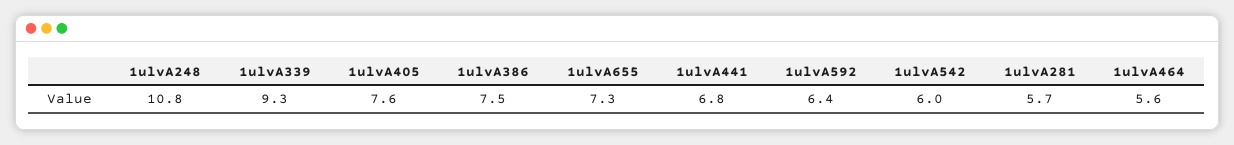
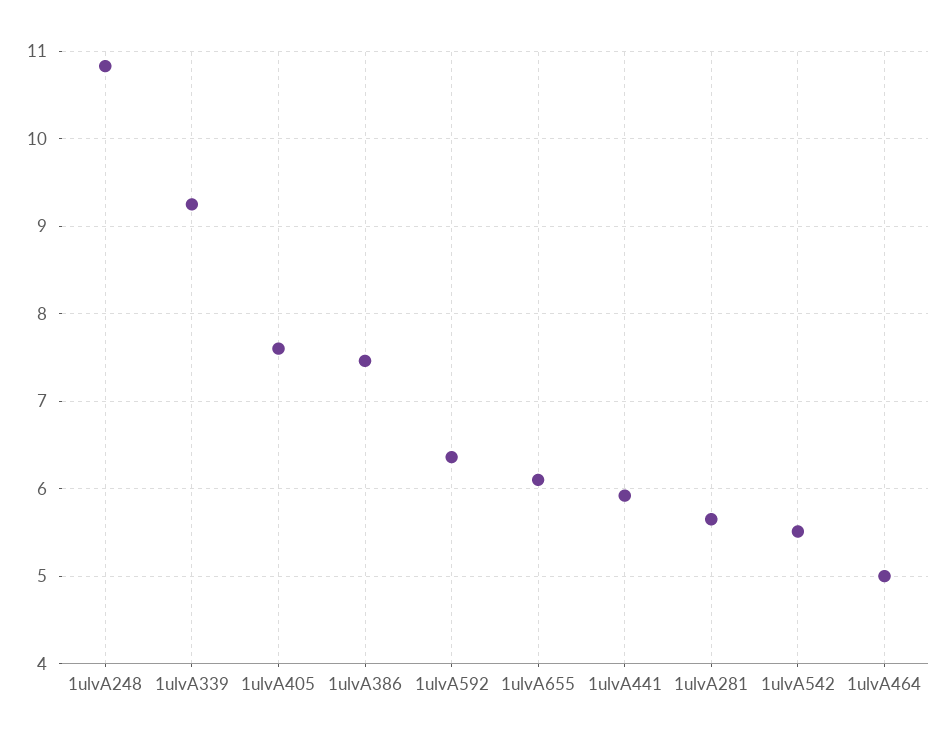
1ulvA655: 7.3 -> 6.1
1ulvA441: 6.8 -> 5.9
1ulvA542: 6 -> 5.5
1ulvA464: 5.6 -> 5

